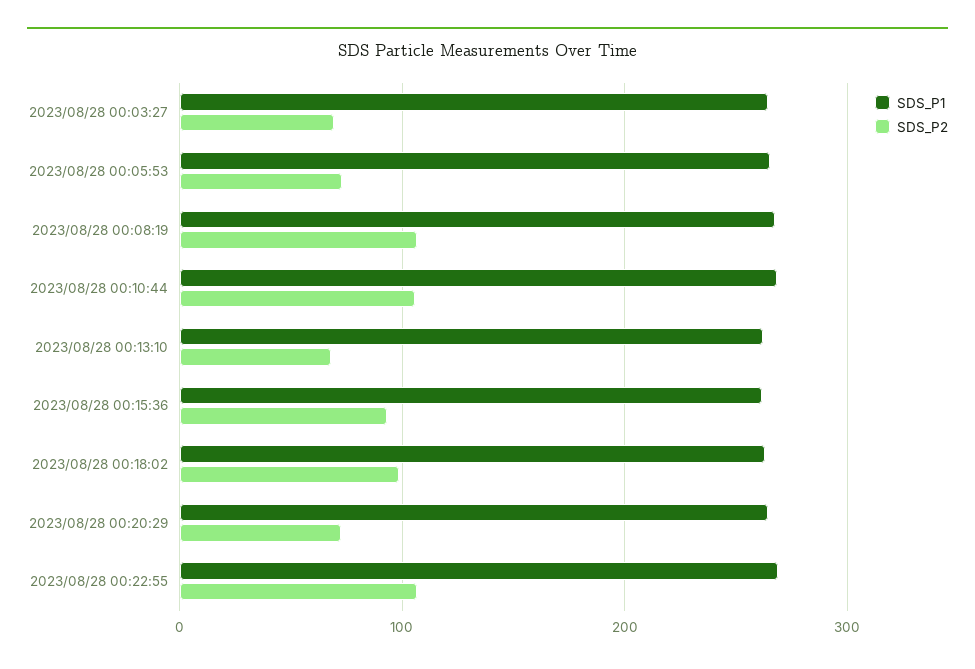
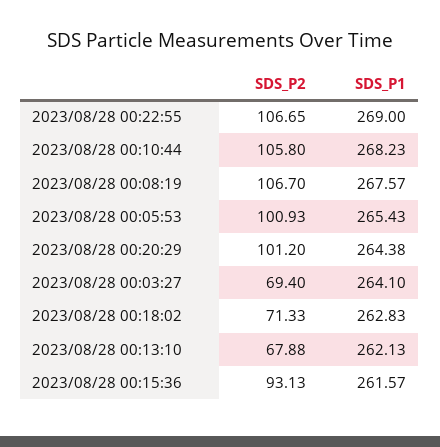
SDS_P2, 2023/08/28 00:05:53: 70 -> 100.93
SDS_P2, 2023/08/28 00:18:02: 100 -> 71.33
SDS_P2, 2023/08/28 00:20:29: 70 -> 101.2

